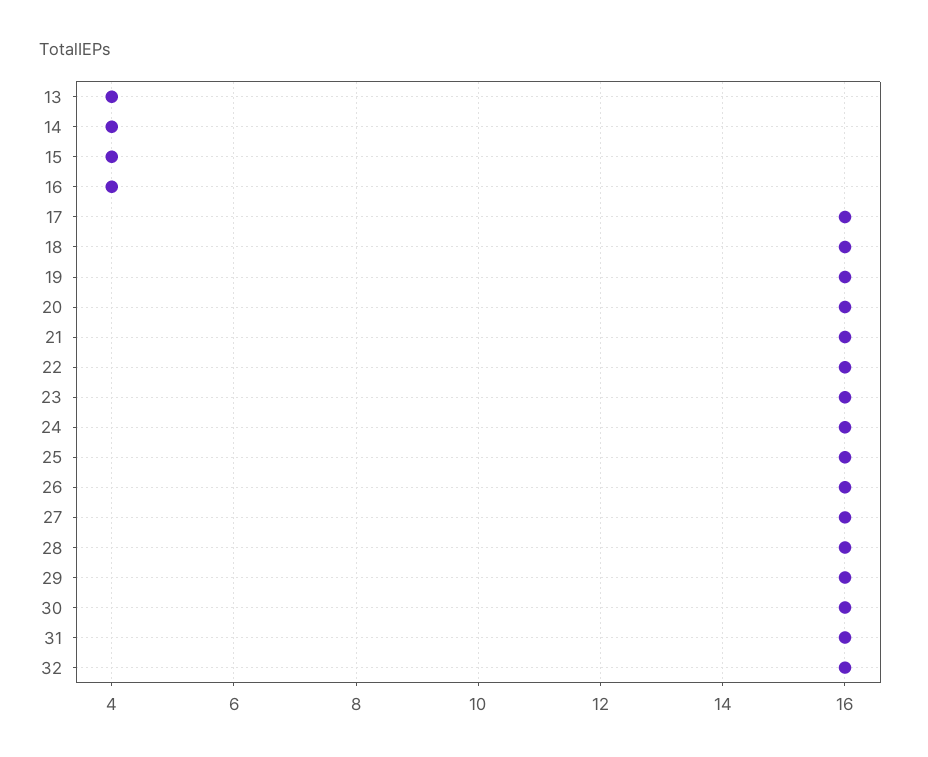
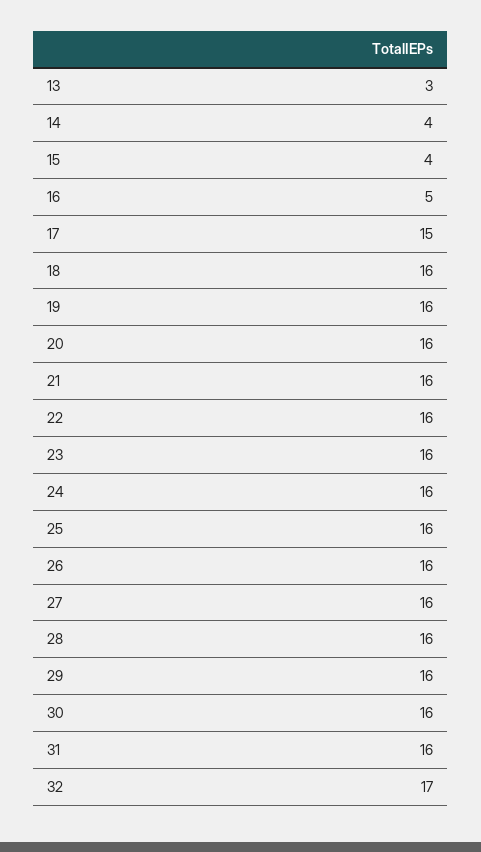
13: 4 -> 3
16: 4 -> 5
17: 16 -> 15
32: 16 -> 17

